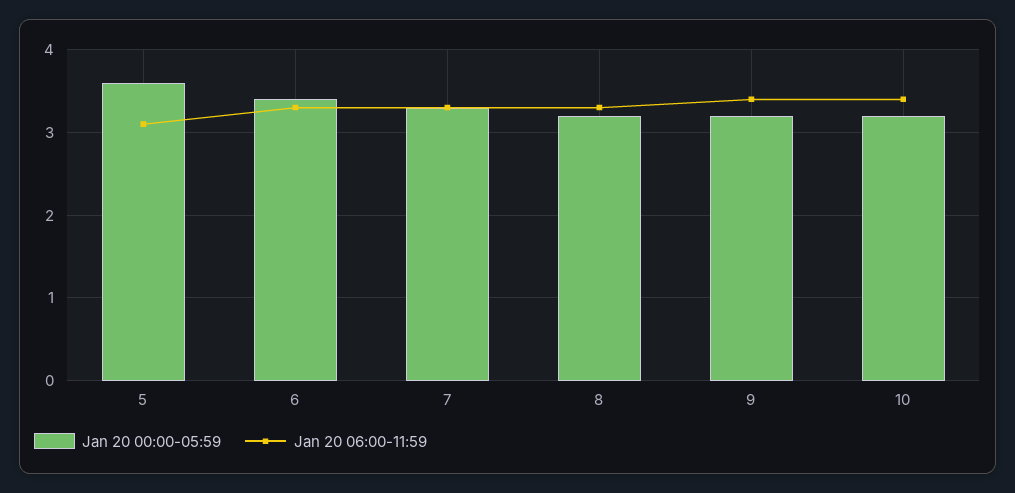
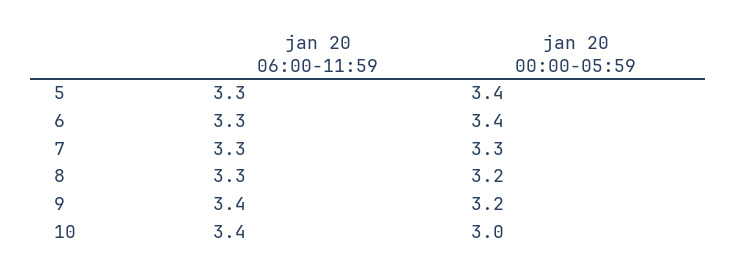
Jan 20 00:00-05:59, 5: 3.6 -> 3.4
Jan 20 06:00-11:59, 5: 3.1 -> 3.3
Jan 20 00:00-05:59, 10: 3.2 -> 3

